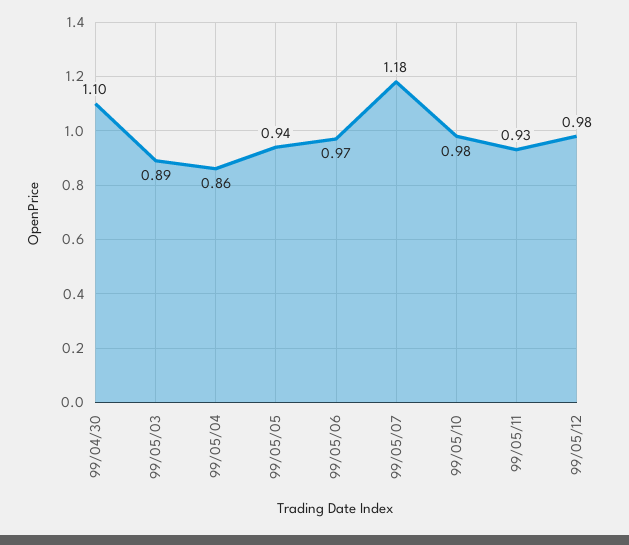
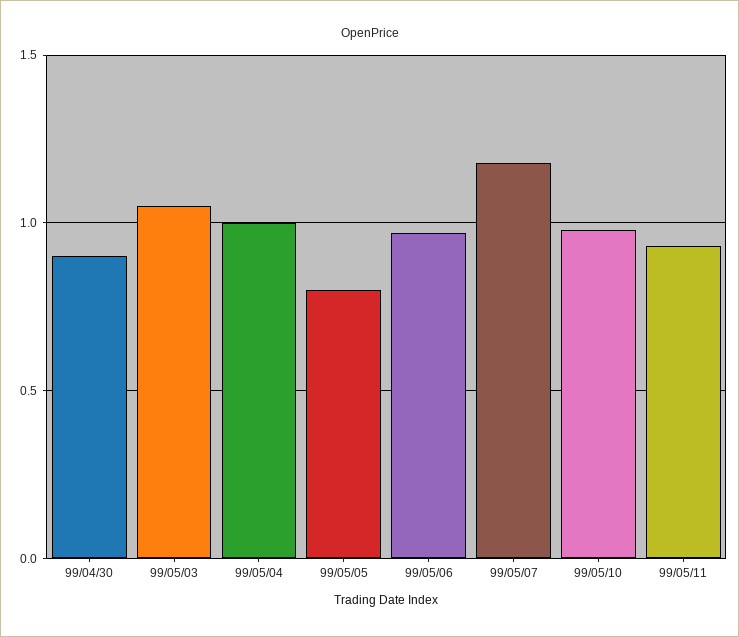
99/04/30: 1.1 -> 0.9
99/05/03: 0.89 -> 1.05
99/05/04: 0.86 -> 1
99/05/05: 0.94 -> 0.8
99/05/12: 0.98 -> none

